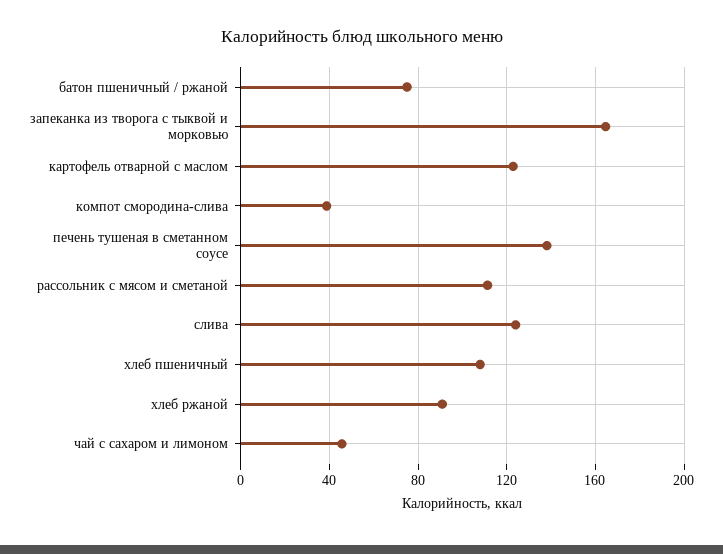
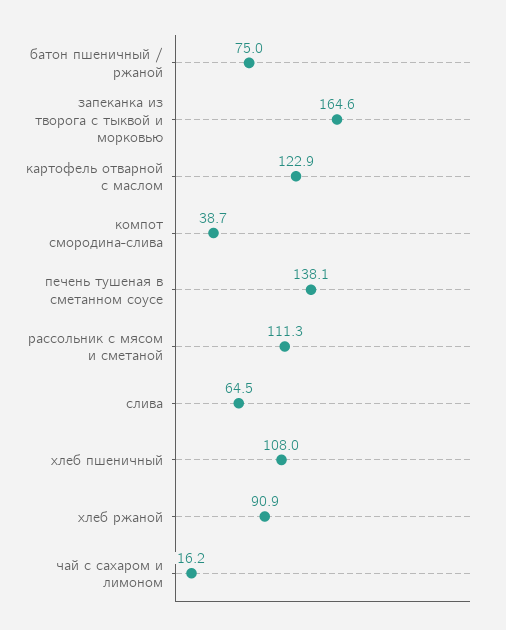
слива: 125 -> 64.5
чай с сахаром и лимоном: 45 -> 16.2

